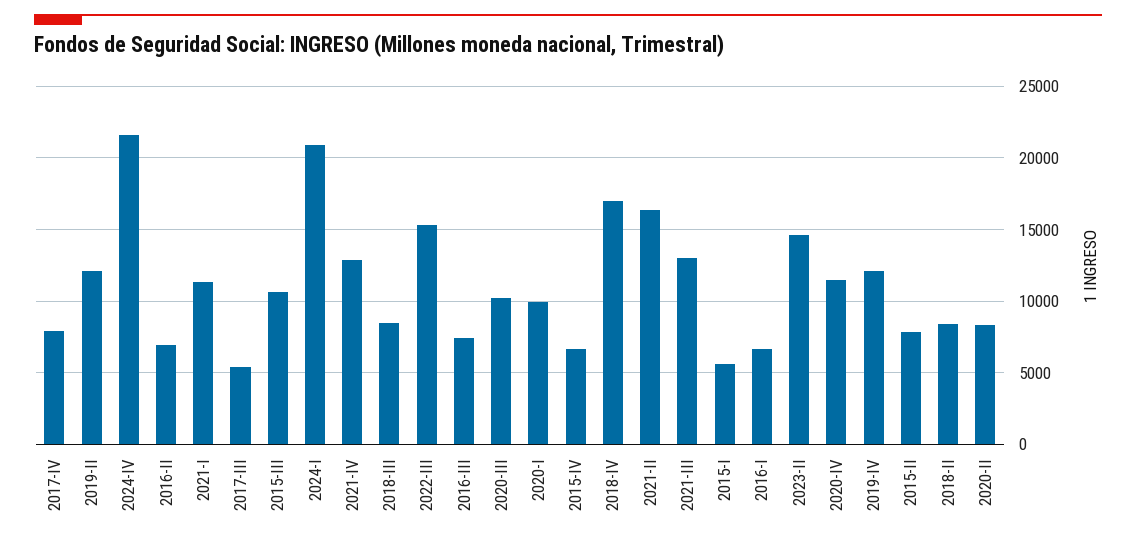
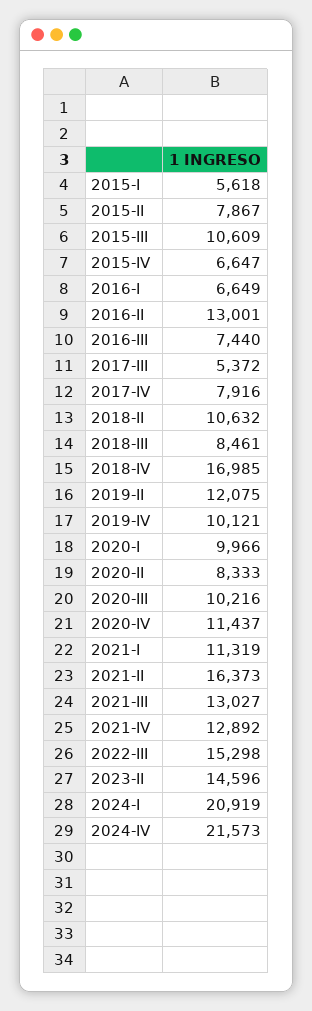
2016-II: 7000 -> 13001
2019-IV: 12000 -> 10121
2018-II: 8500 -> 10632

